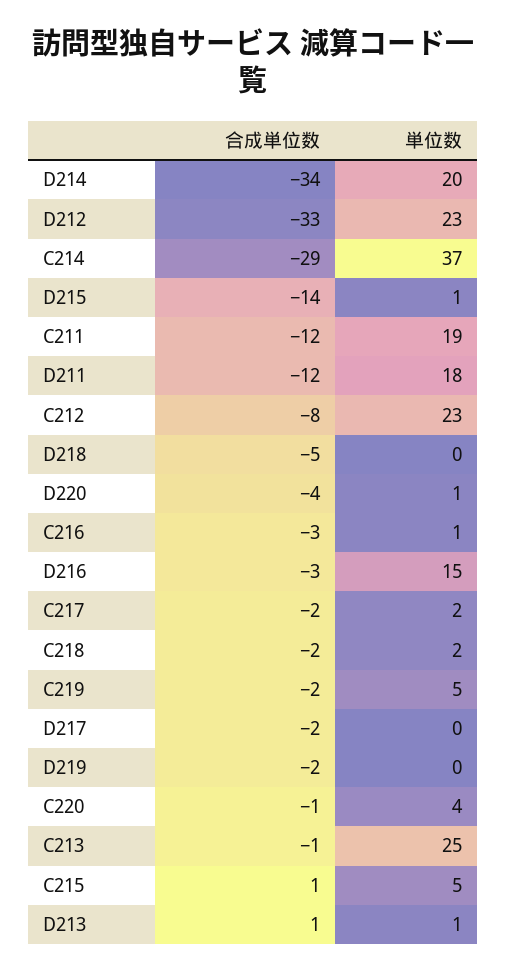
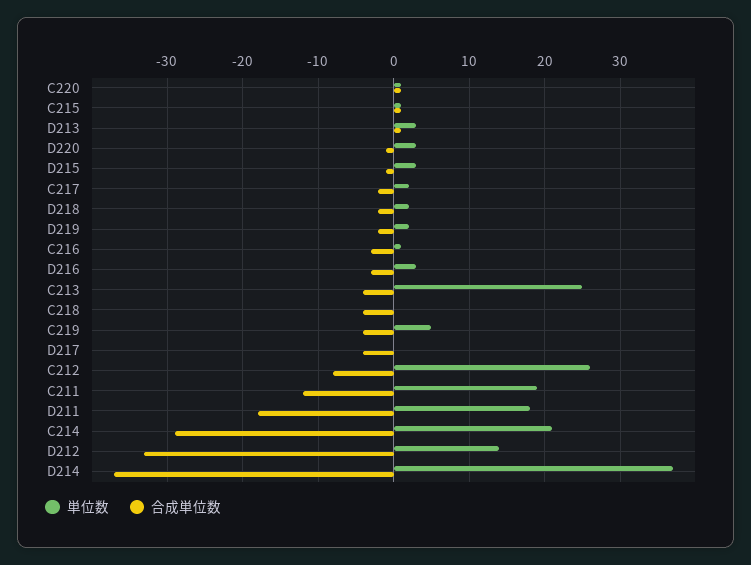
合成単位数, D214: -34 -> -37
単位数, D214: 20 -> 37
単位数, D212: 23 -> 14
単位数, C214: 37 -> 21
合成単位数, D215: -14 -> -1
単位数, D215: 1 -> 3
合成単位数, D211: -12 -> -18
単位数, C212: 23 -> 26
合成単位数, D218: -5 -> -2
単位数, D218: 0 -> 2
合成単位数, D220: -4 -> -1
単位数, D220: 1 -> 3
単位数, D216: 15 -> 3
合成単位数, C218: -2 -> -4
単位数, C218: 2 -> 0
合成単位数, C219: -2 -> -4
合成単位数, D217: -2 -> -4
単位数, D219: 0 -> 2
合成単位数, C220: -1 -> 1
単位数, C220: 4 -> 1
合成単位数, C213: -1 -> -4
単位数, C215: 5 -> 1
単位数, D213: 1 -> 3

